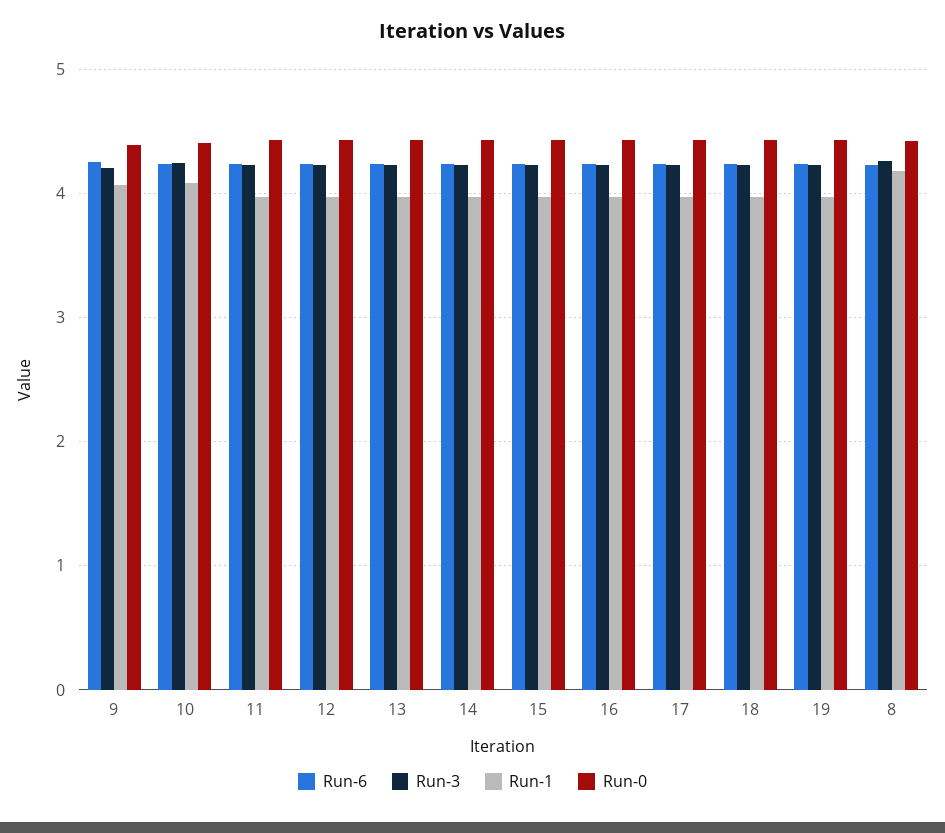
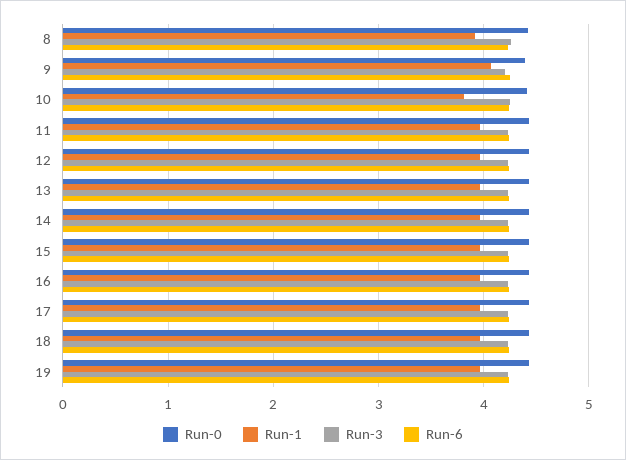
Run-1, 10: 4.1 -> 3.8
Run-1, 8: 4.2 -> 3.9

